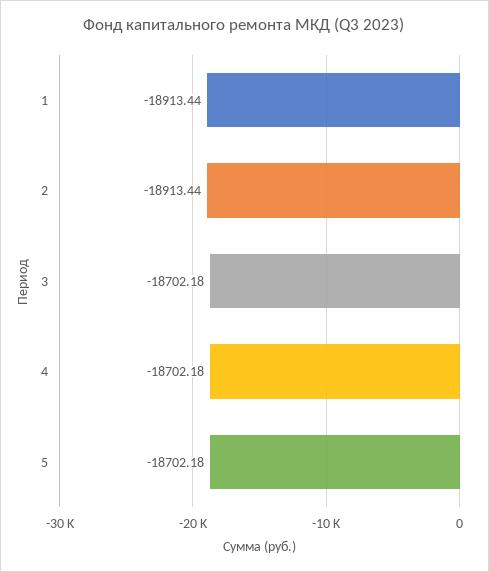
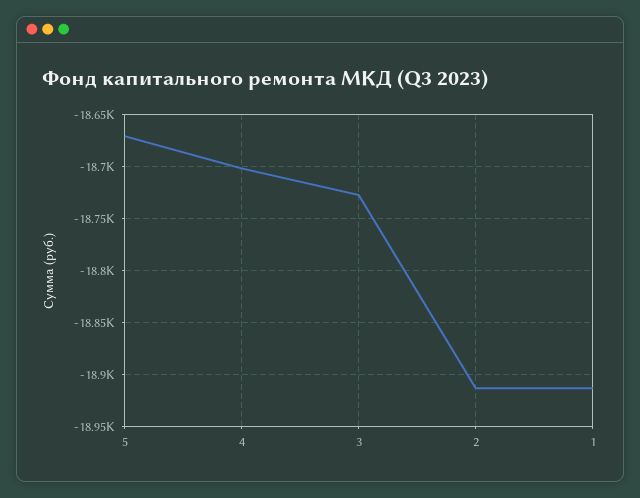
3: -18702.18 -> -18730
5: -18702.18 -> -18670

